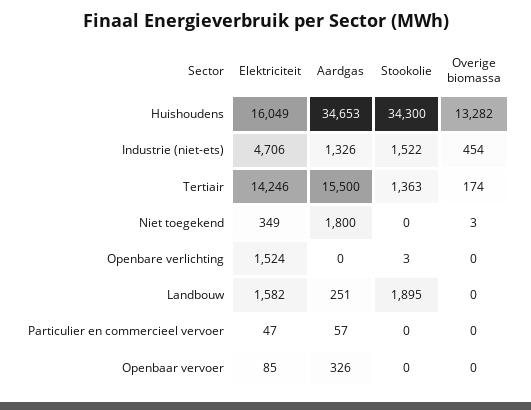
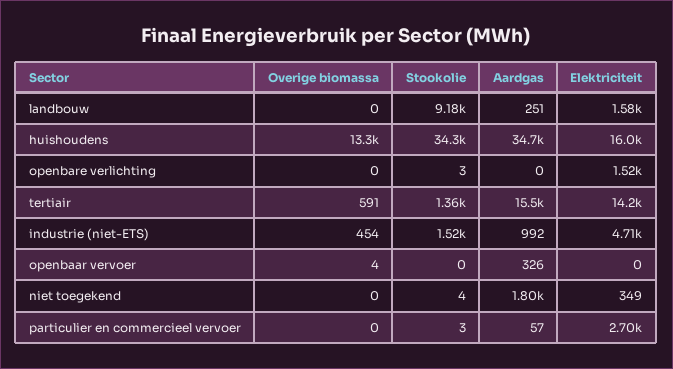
Aardgas, Industrie (niet-ets): 1326 -> 992
Overige biomassa, Tertiair: 174 -> 591
Stookolie, Niet toegekend: 0 -> 4
Overige biomassa, Niet toegekend: 3 -> 0
Stookolie, Landbouw: 1895 -> 9180
Elektriciteit, Particulier en commercieel vervoer: 47 -> 2700
Stookolie, Particulier en commercieel vervoer: 0 -> 3
Elektriciteit, Openbaar vervoer: 85 -> 0
Overige biomassa, Openbaar vervoer: 0 -> 4

